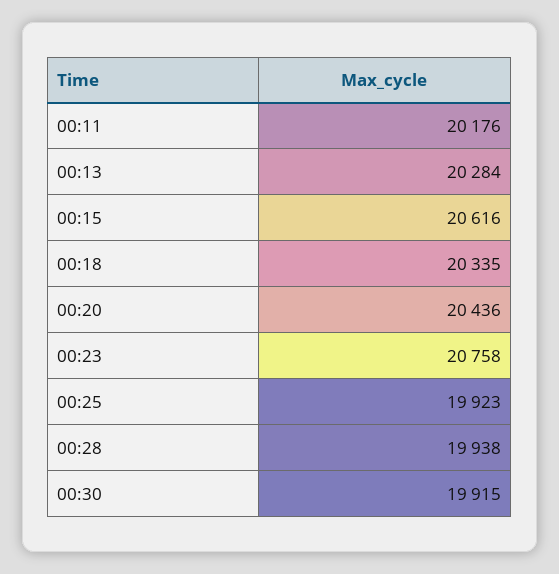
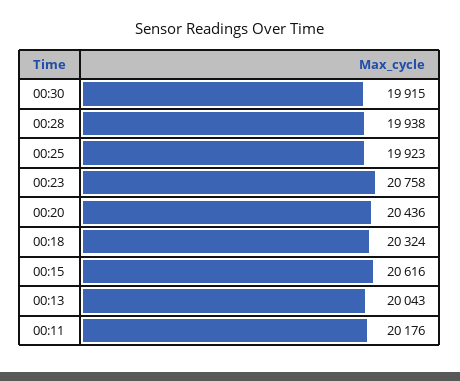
00:13: 20284 -> 20043
00:18: 20335 -> 20324

